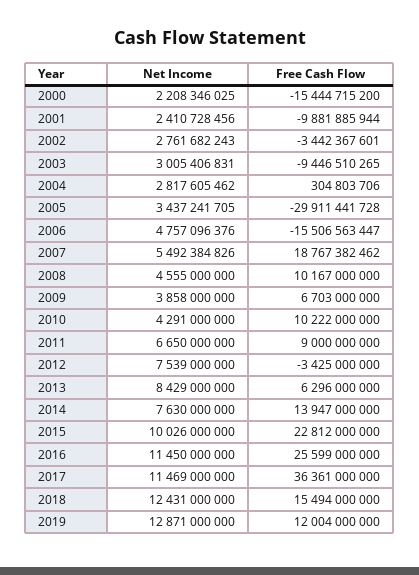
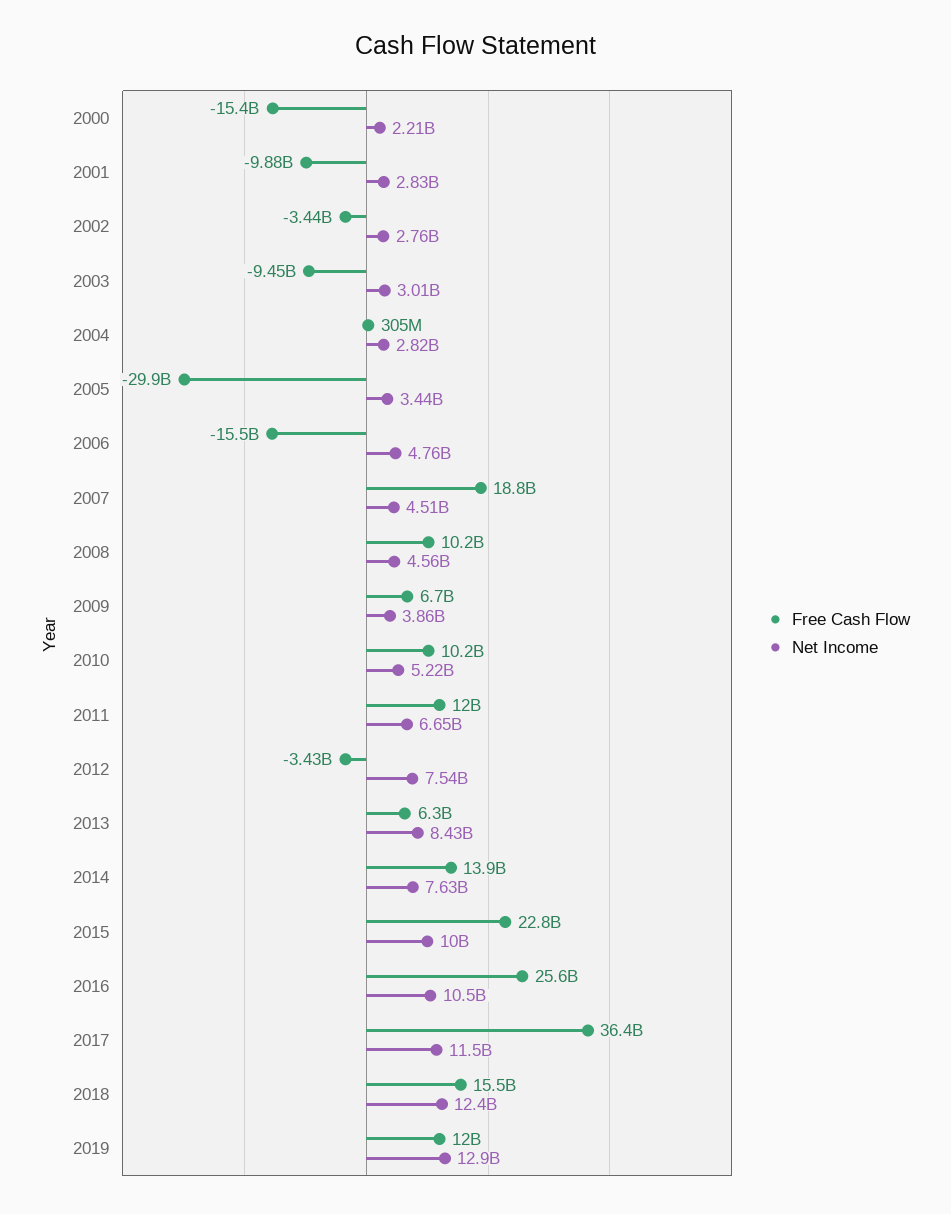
Net Income, 2001: 2410728456 -> 2830000000
Net Income, 2007: 5492384826 -> 4510000000
Net Income, 2010: 4291000000 -> 5220000000
Free Cash Flow, 2011: 9000000000 -> 12000000000
Net Income, 2016: 11450000000 -> 10500000000

